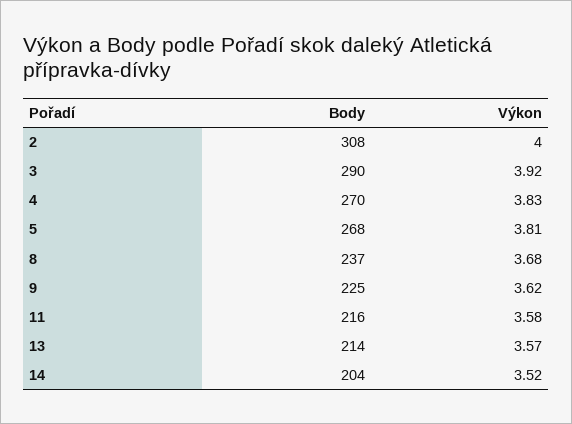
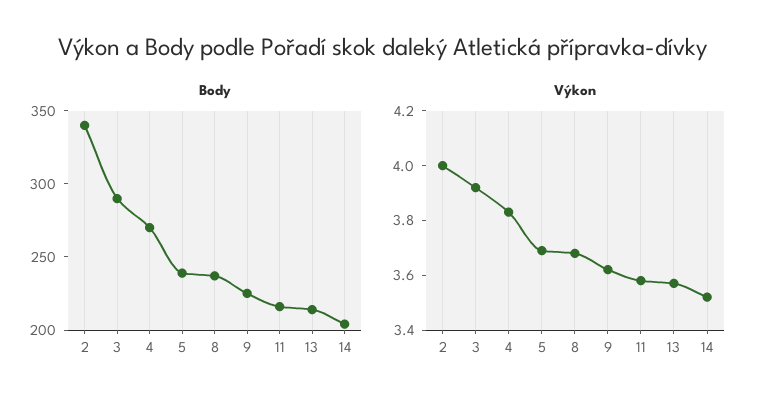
Body, 2: 308 -> 340
Body, 5: 268 -> 240
Výkon, 5: 3.81 -> 3.7

